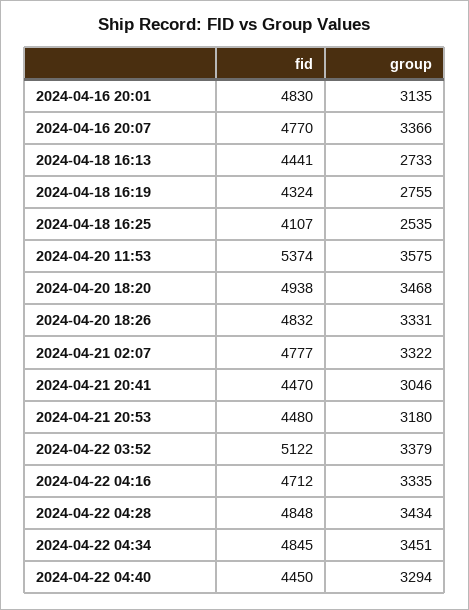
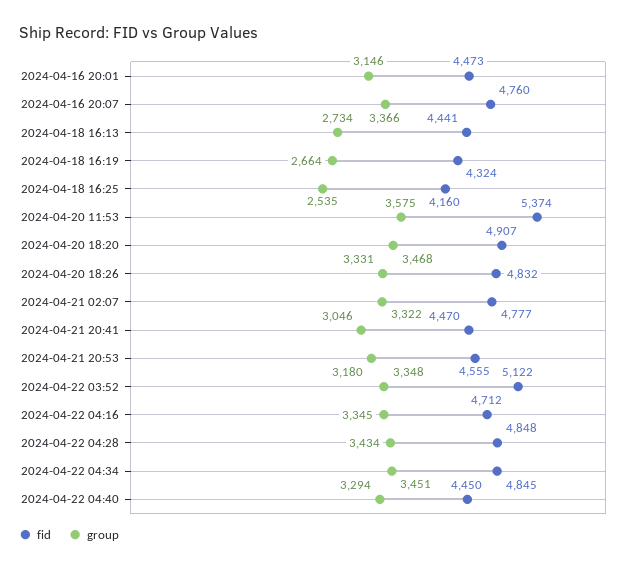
fid, 2024-04-16 20:01: 4830 -> 4473
group, 2024-04-16 20:01: 3135 -> 3146
fid, 2024-04-16 20:07: 4770 -> 4760
group, 2024-04-18 16:13: 2733 -> 2734
group, 2024-04-18 16:19: 2755 -> 2664
fid, 2024-04-18 16:25: 4107 -> 4160
fid, 2024-04-20 18:20: 4938 -> 4907
fid, 2024-04-21 20:53: 4480 -> 4555
group, 2024-04-22 03:52: 3379 -> 3348
group, 2024-04-22 04:16: 3335 -> 3345

